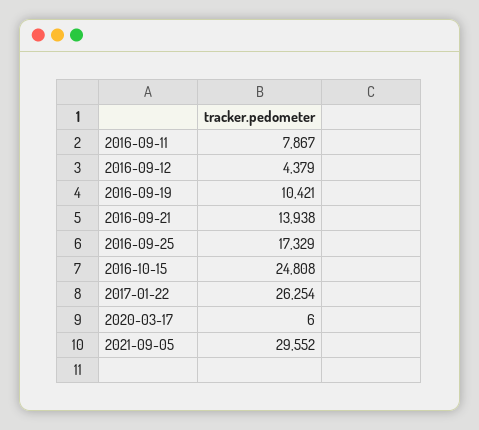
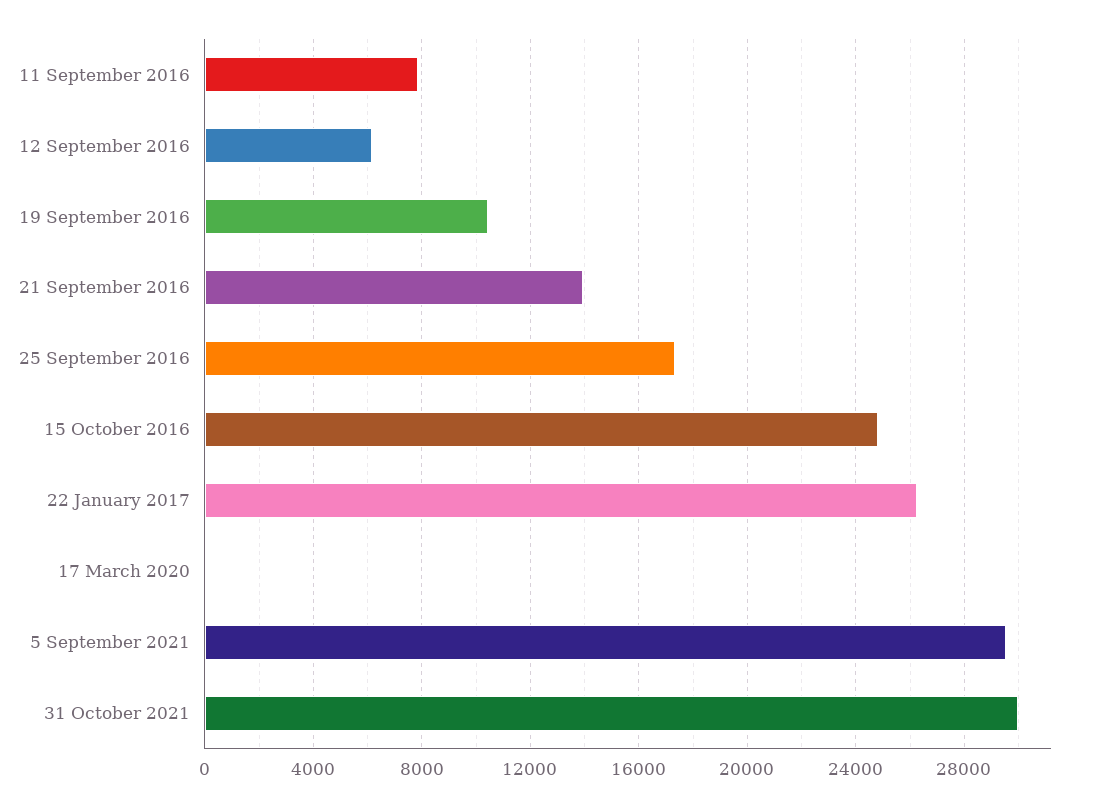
2016-09-12: 4379 -> 6000
31 October 2021: none -> 30000

